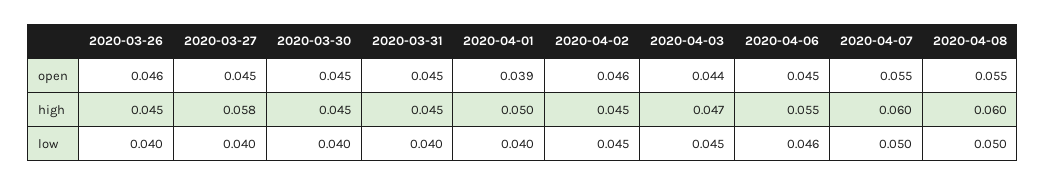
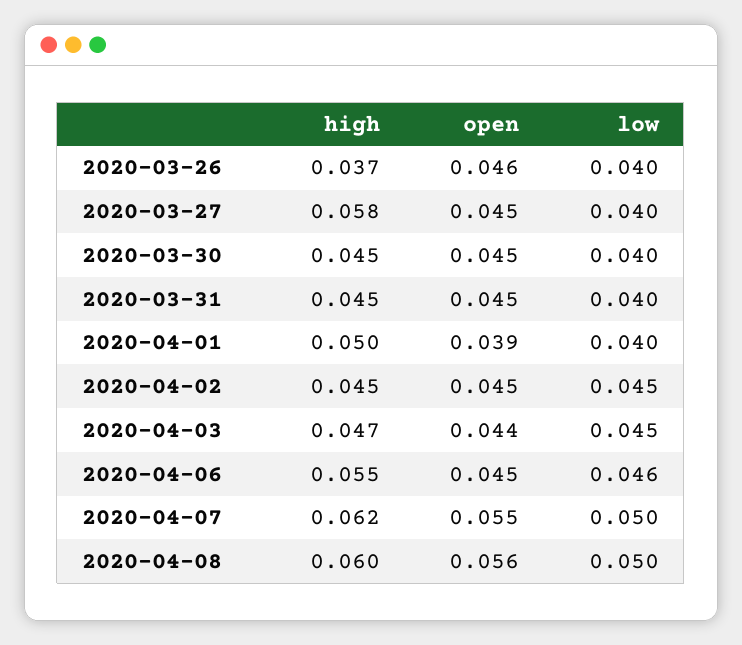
2020-04-02, open: 0.046 -> 0.045
2020-04-08, open: 0.055 -> 0.056
2020-03-26, high: 0.045 -> 0.037
2020-04-07, high: 0.06 -> 0.062

